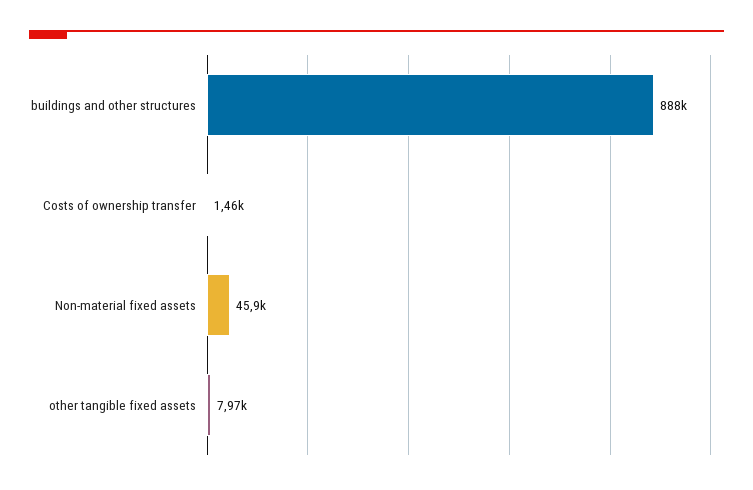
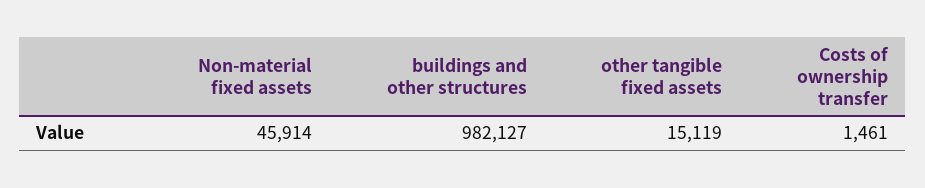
buildings and other structures: 888000 -> 982127
other tangible fixed assets: 7970 -> 15119

